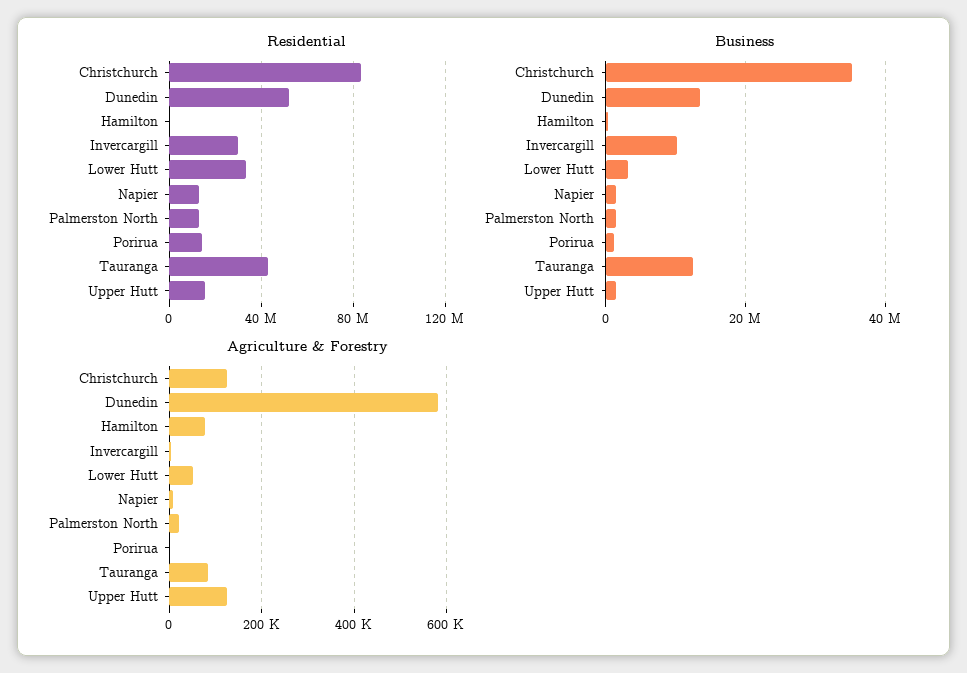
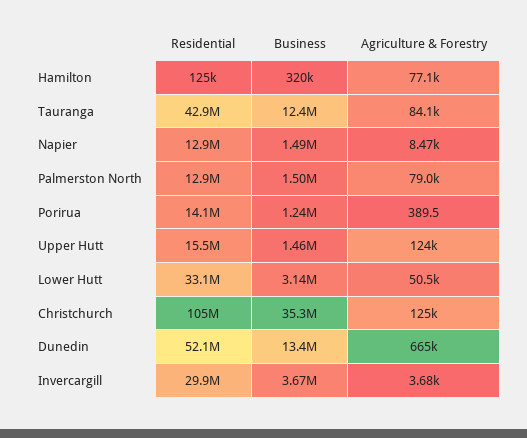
Residential, Christchurch: 85000000 -> 105000000
Business, Invercargill: 10000000 -> 3670000
Agriculture & Forestry, Dunedin: 580000 -> 665000
Agriculture & Forestry, Palmerston North: 20000 -> 79000

